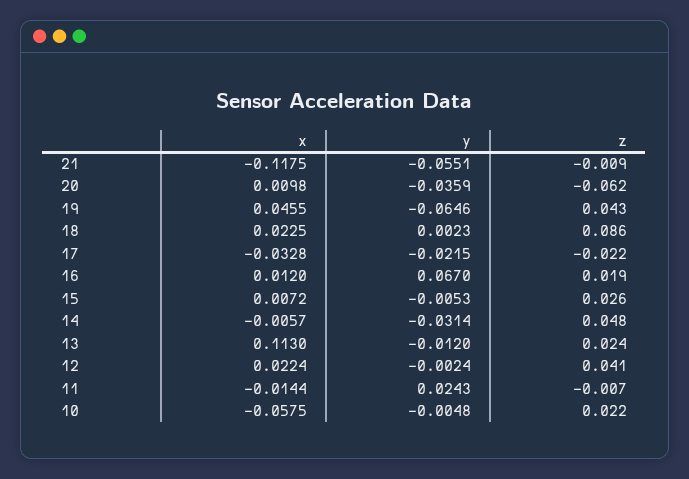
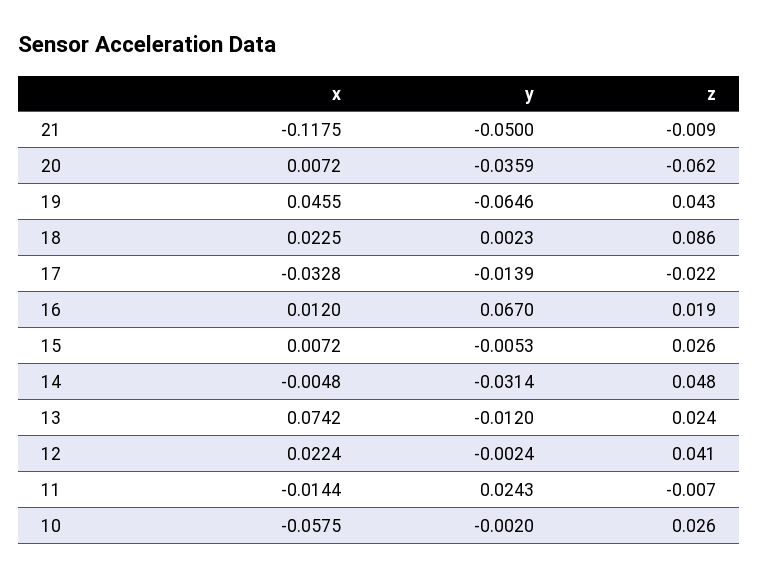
y, 21: -0.0551 -> -0.05
x, 20: 0.0098 -> 0.0072
y, 17: -0.0215 -> -0.0139
x, 14: -0.0057 -> -0.0048
x, 13: 0.113 -> 0.0742
y, 10: -0.0048 -> -0.002
z, 10: 0.022 -> 0.026

